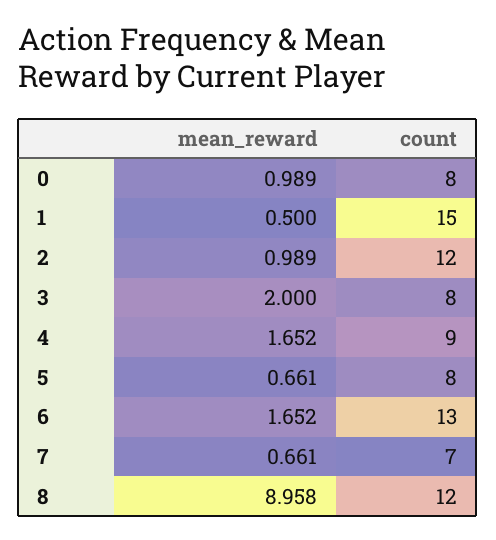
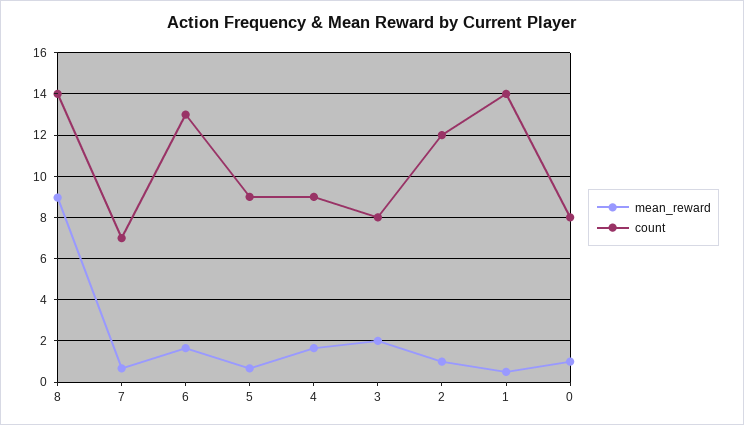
count, 1: 15 -> 14
count, 5: 8 -> 9
count, 8: 12 -> 14

